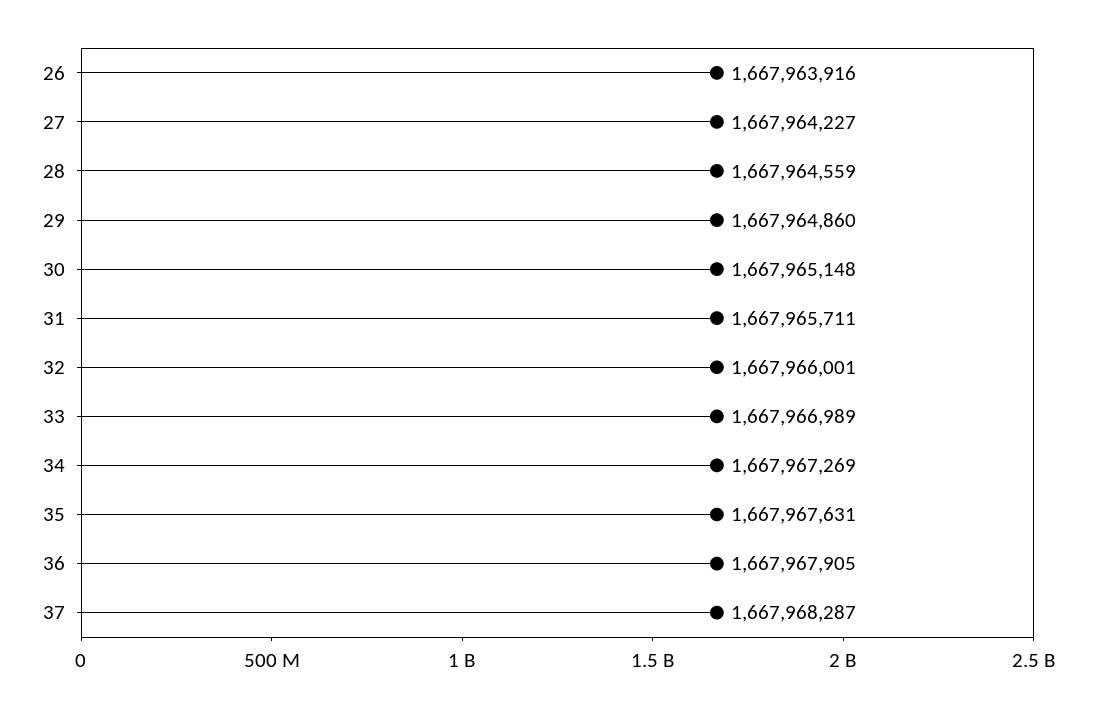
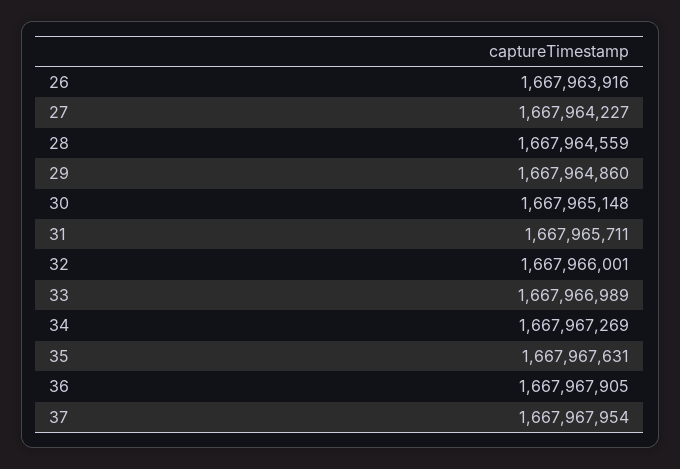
37: 1667968287 -> 1667967954

